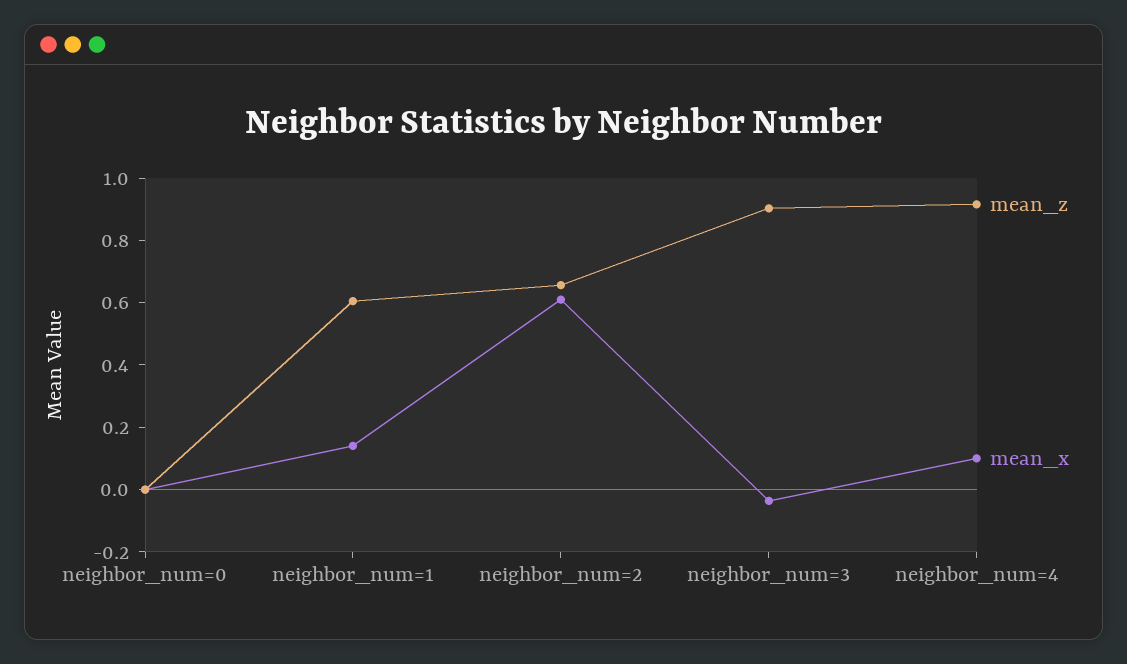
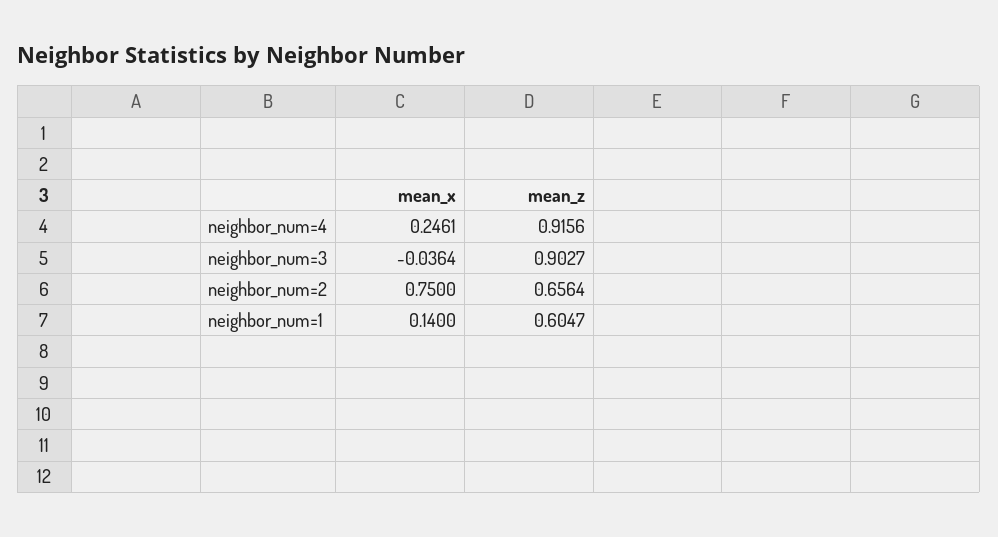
mean_z, neighbor_num=0: 0 -> none
mean_x, neighbor_num=0: 0 -> none
mean_x, neighbor_num=2: 0.6 -> 0.75
mean_x, neighbor_num=4: 0.1 -> 0.2461

